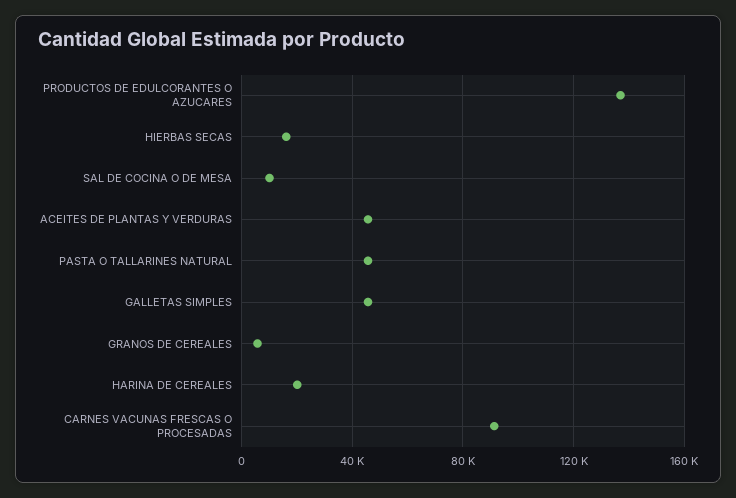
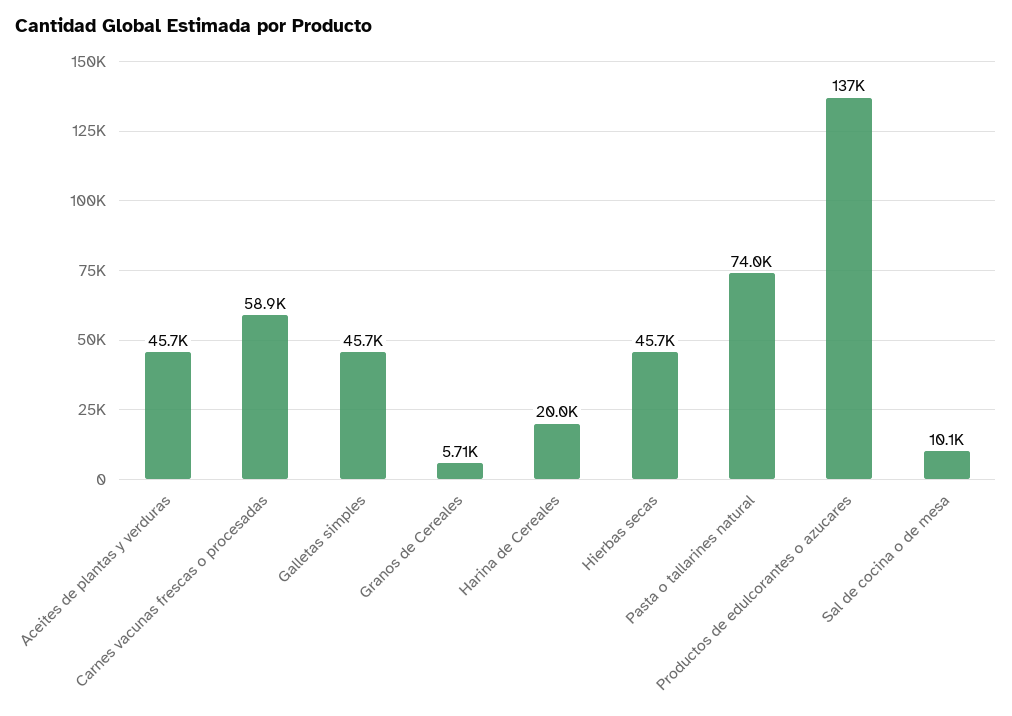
HIERBAS SECAS: 15000 -> 45700
PASTA O TALLARINES NATURAL: 45000 -> 74000
CARNES VACUNAS FRESCAS O PROCESADAS: 90000 -> 58900

